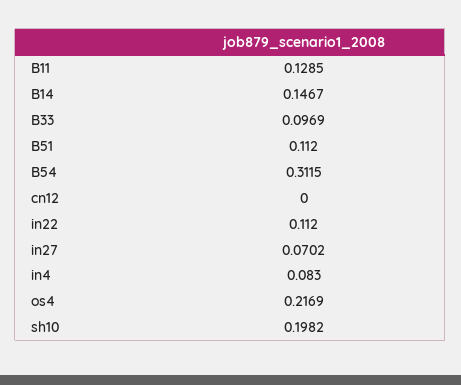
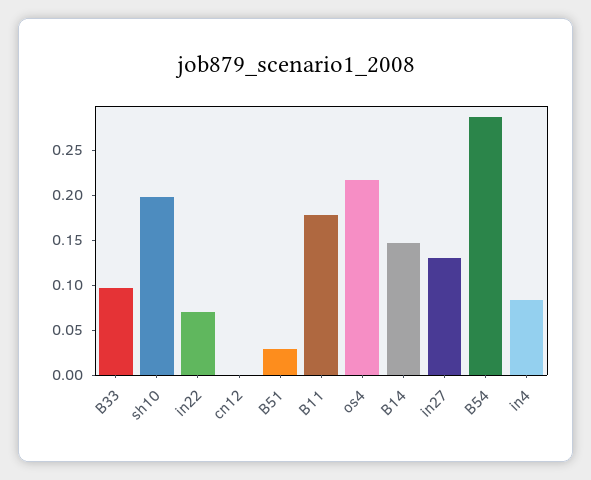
B11: 0.1285 -> 0.18
B51: 0.112 -> 0.03
B54: 0.3115 -> 0.29
in22: 0.112 -> 0.07
in27: 0.0702 -> 0.13

